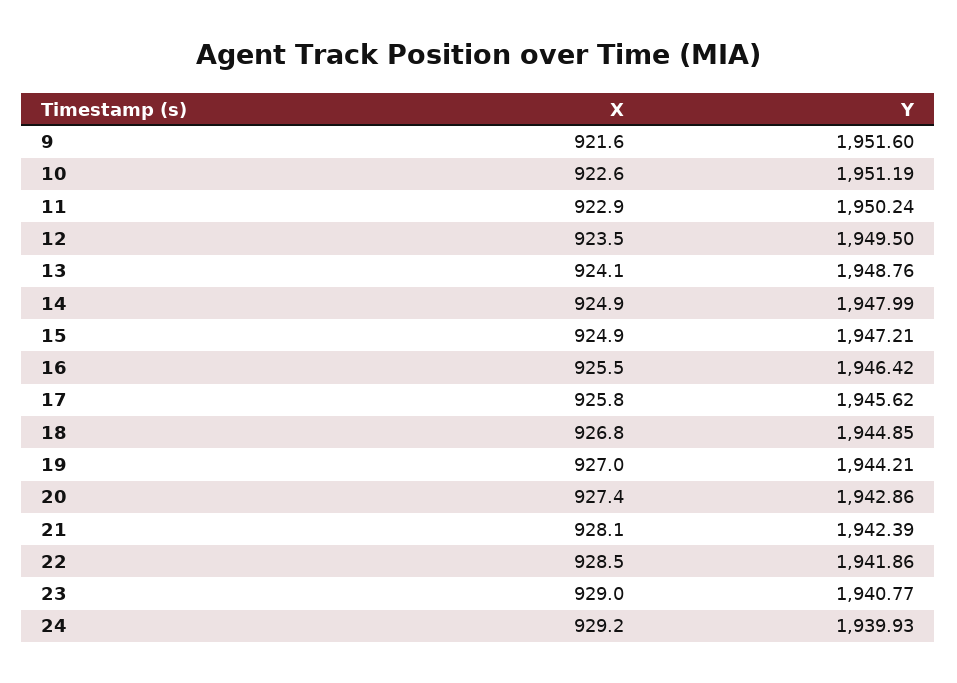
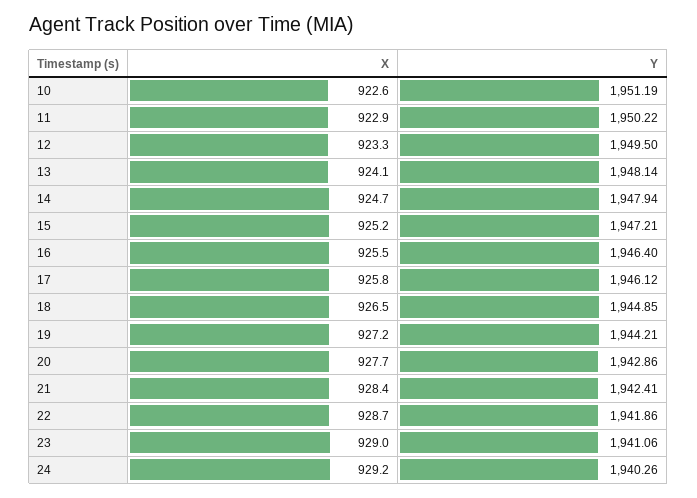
X, 9: 921.6 -> none
Y, 9: 1951.6 -> none
Y, 11: 1950.24 -> 1950.22
X, 12: 923.5 -> 923.3
Y, 13: 1948.76 -> 1948.14
X, 14: 924.9 -> 924.7
Y, 14: 1947.99 -> 1947.94
X, 15: 924.9 -> 925.2
Y, 16: 1946.42 -> 1946.4
Y, 17: 1945.62 -> 1946.12
X, 18: 926.8 -> 926.5
X, 19: 927 -> 927.2
X, 20: 927.4 -> 927.7
X, 21: 928.1 -> 928.4
Y, 21: 1942.39 -> 1942.41
X, 22: 928.5 -> 928.7
Y, 23: 1940.77 -> 1941.06
Y, 24: 1939.93 -> 1940.26

